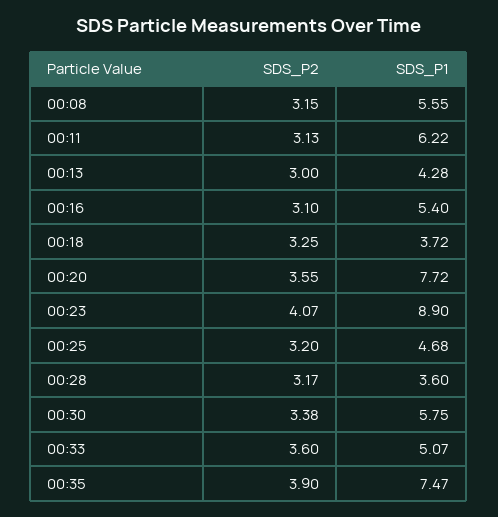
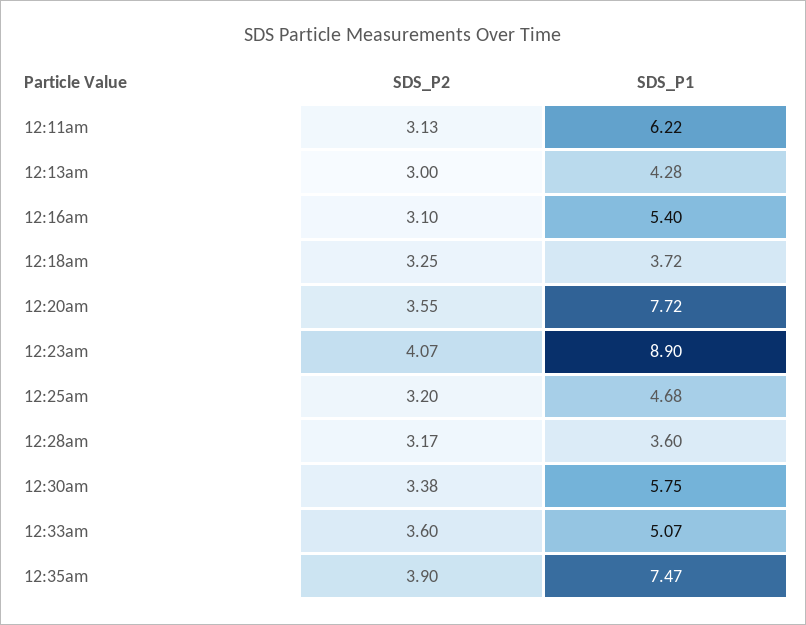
SDS_P2, 00:08: 3.15 -> none
SDS_P1, 00:08: 5.55 -> none

